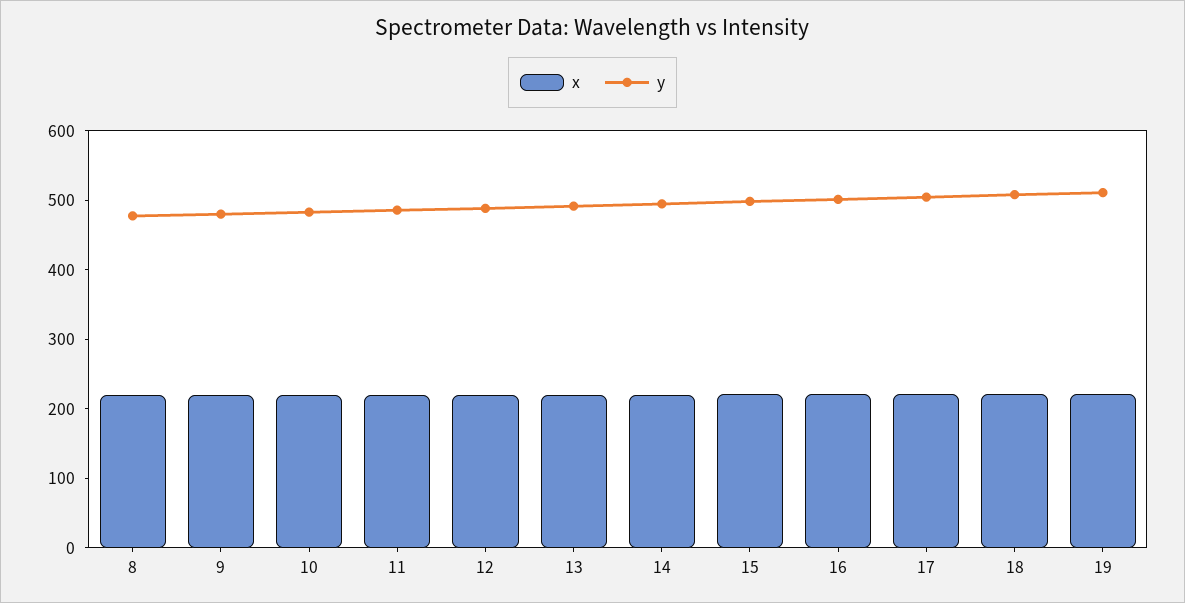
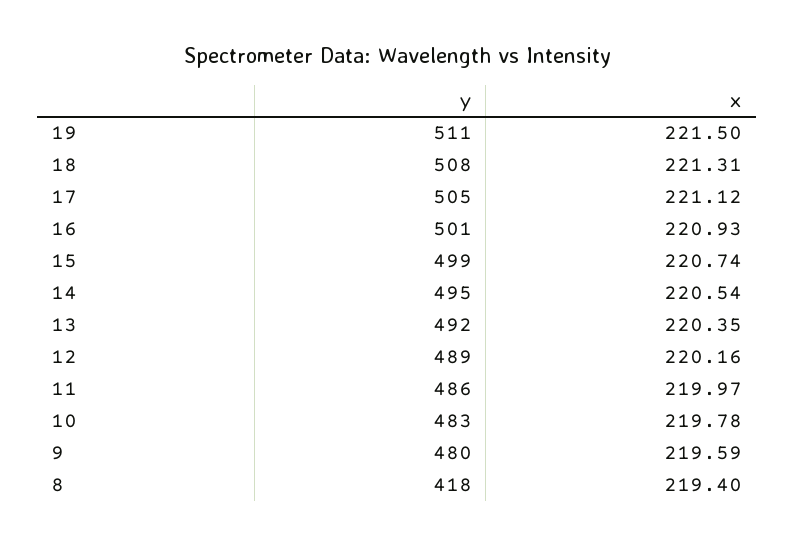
y, 8: 480 -> 418

